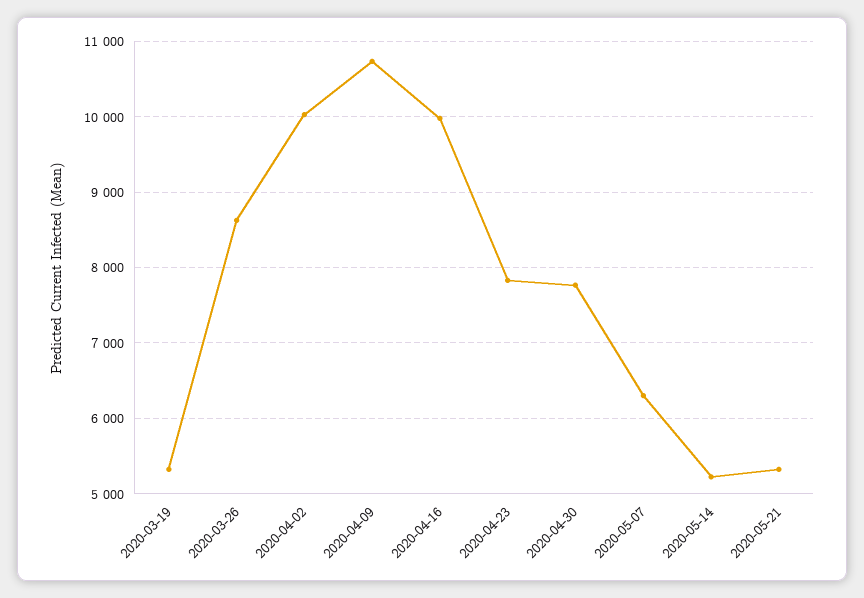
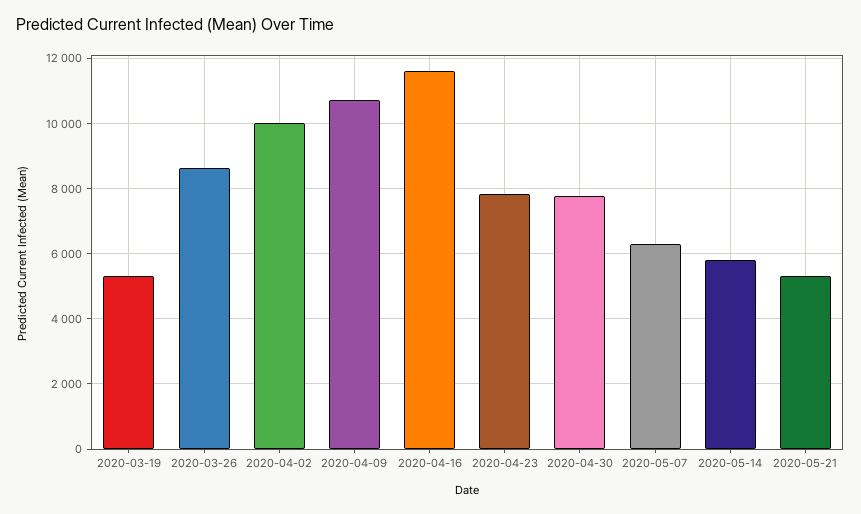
2020-04-16: 10000 -> 11600
2020-05-14: 5200 -> 5800

